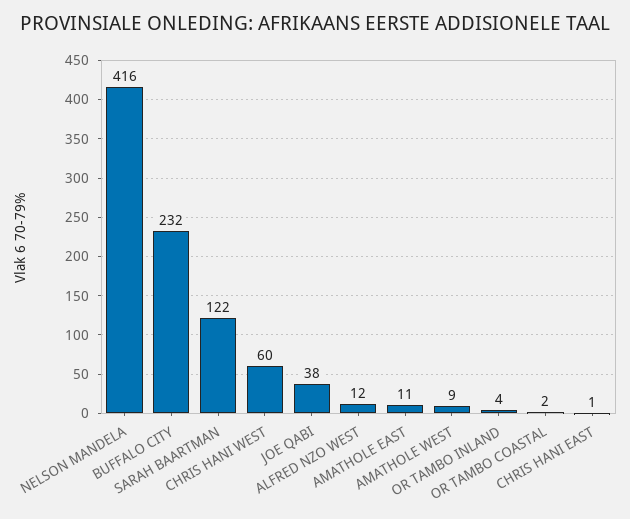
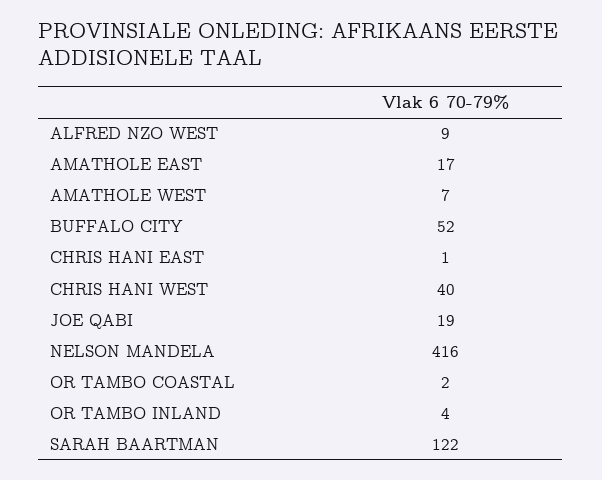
BUFFALO CITY: 232 -> 52
CHRIS HANI WEST: 60 -> 40
JOE QABI: 38 -> 19
ALFRED NZO WEST: 12 -> 9
AMATHOLE EAST: 11 -> 17
AMATHOLE WEST: 9 -> 7

